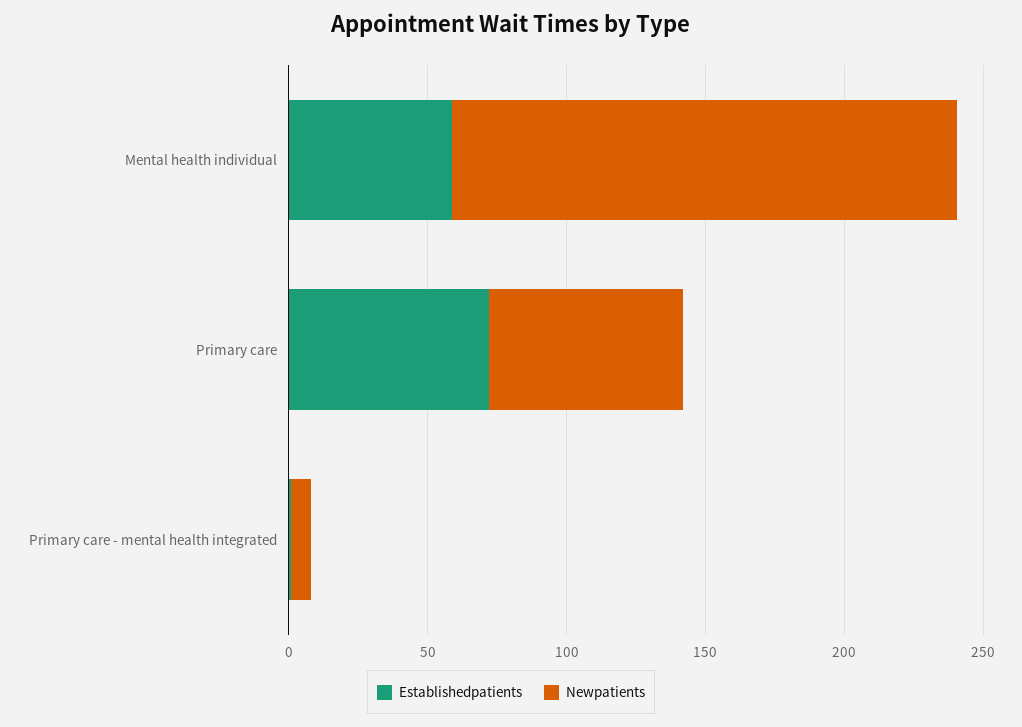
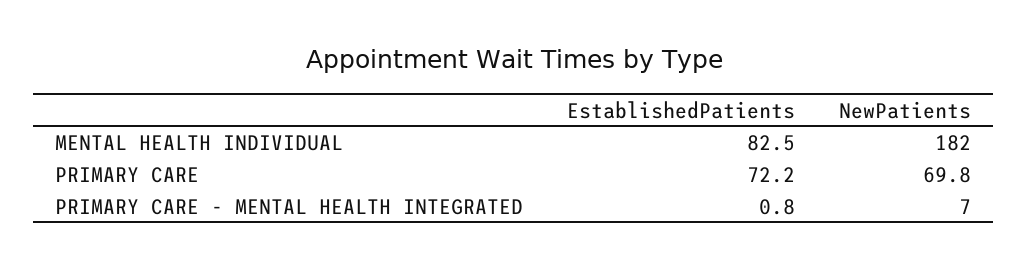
Establishedpatients, Mental health individual: 60 -> 82.5

